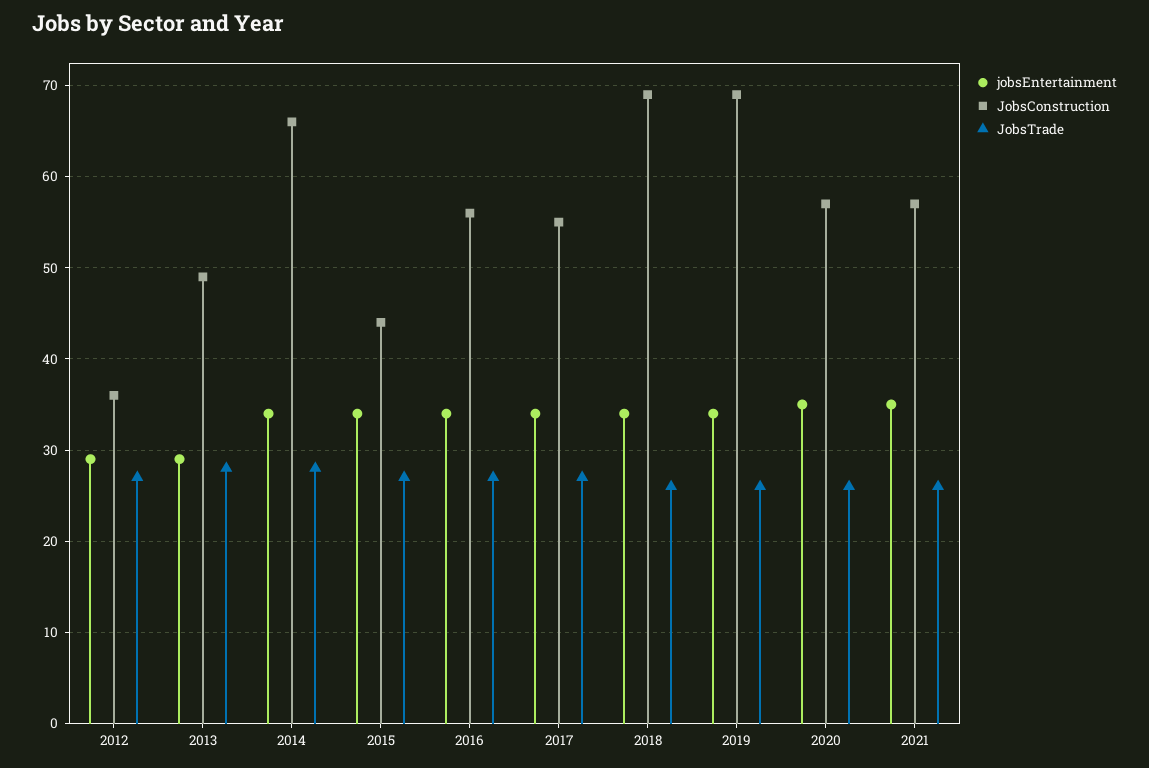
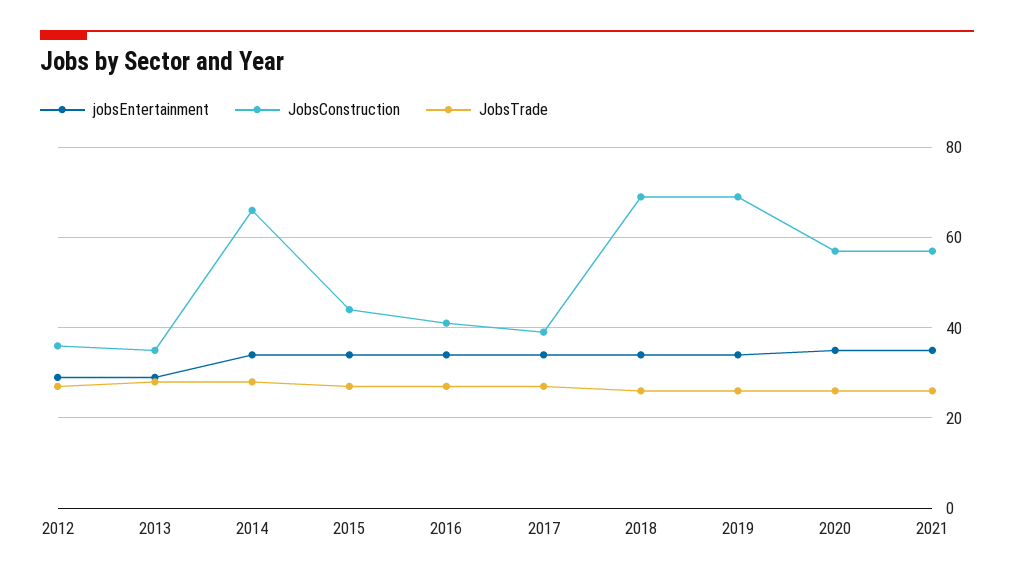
JobsConstruction, 2013: 49 -> 35
JobsConstruction, 2016: 56 -> 40
JobsConstruction, 2017: 55 -> 40

